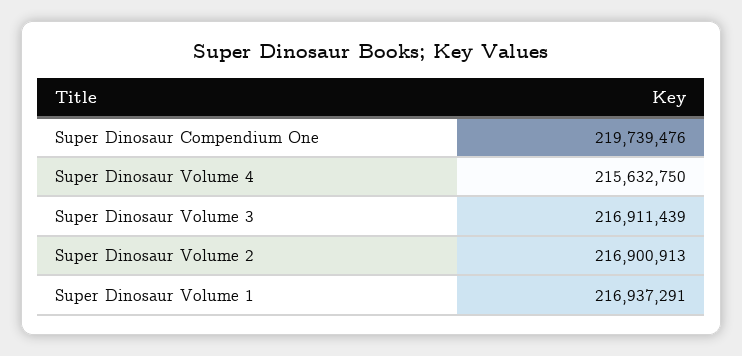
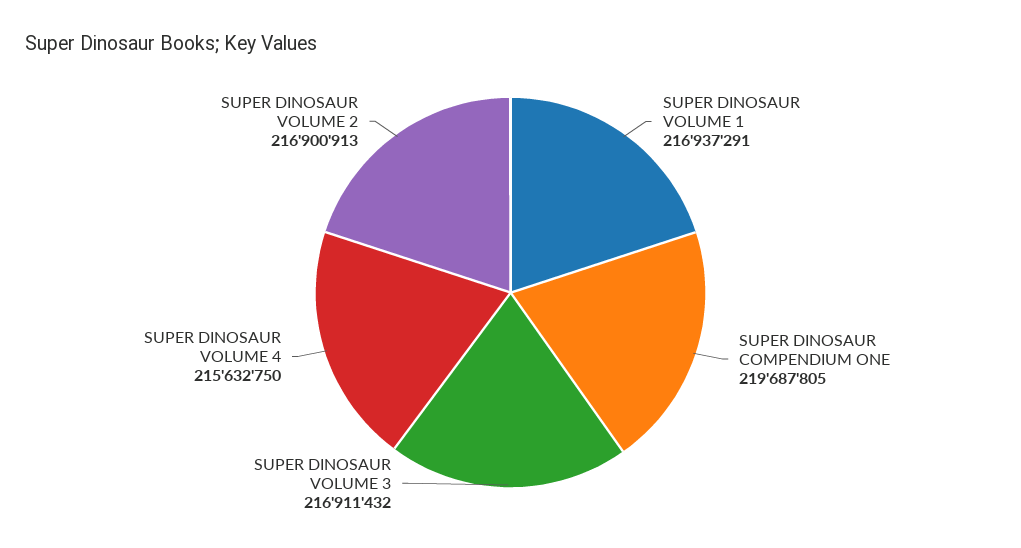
Super Dinosaur Compendium One: 219739476 -> 219687805
Super Dinosaur Volume 3: 216911439 -> 216911432

